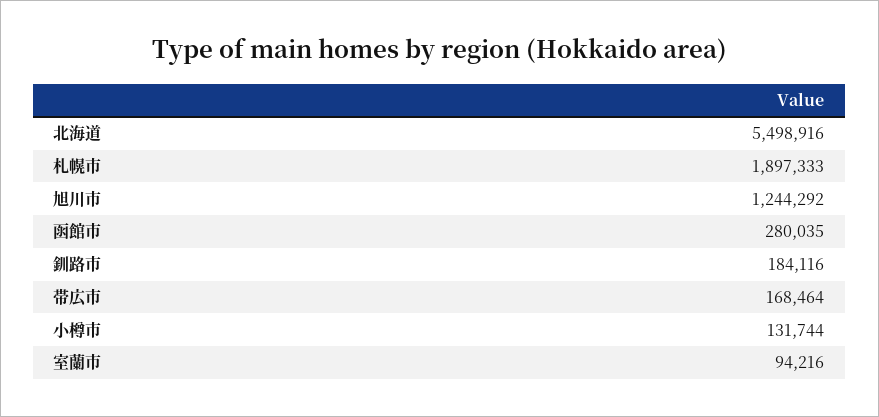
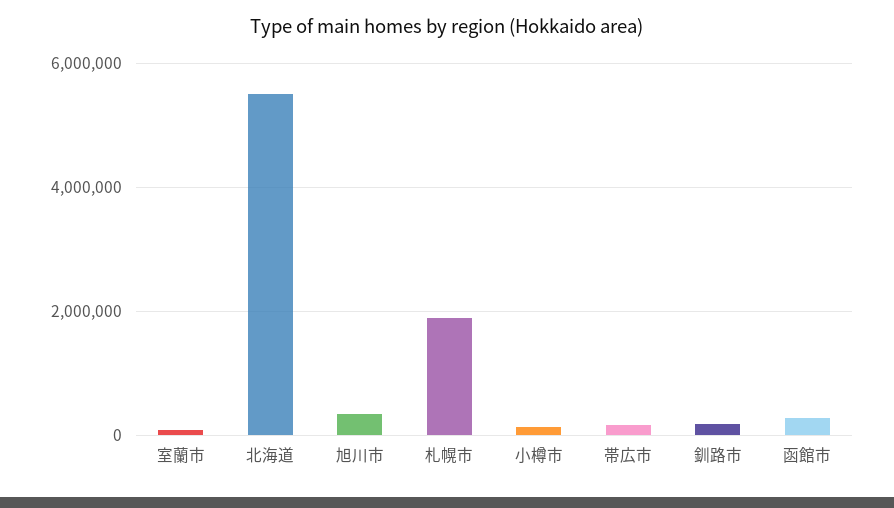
旭川市: 1244292 -> 400000

